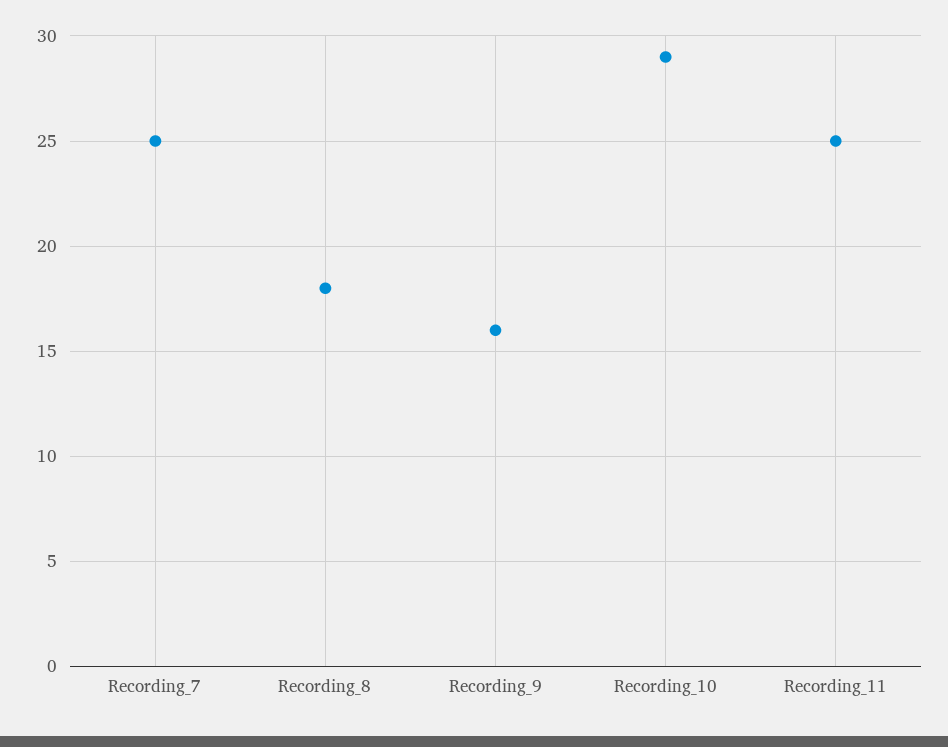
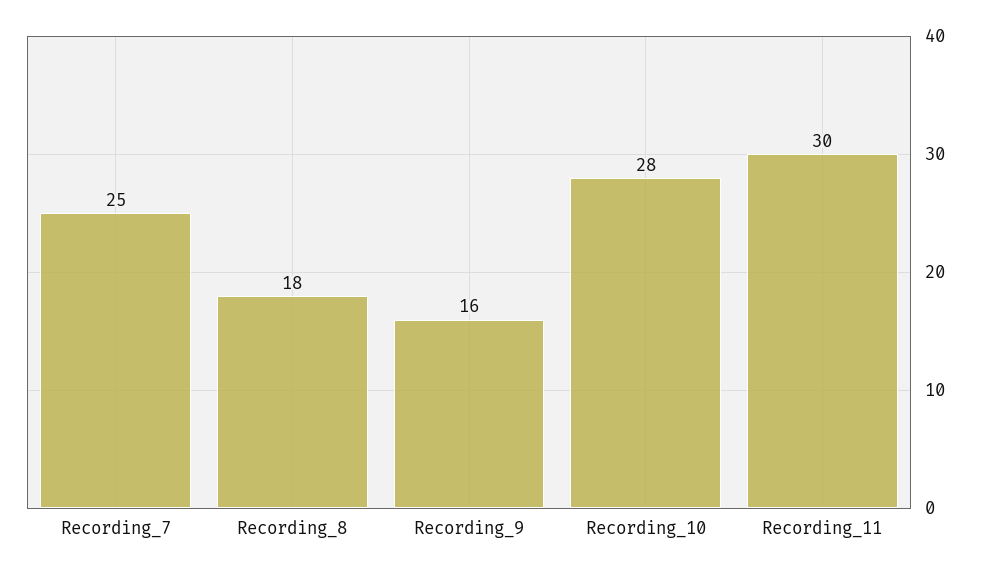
Recording_10: 29 -> 28
Recording_11: 25 -> 30

